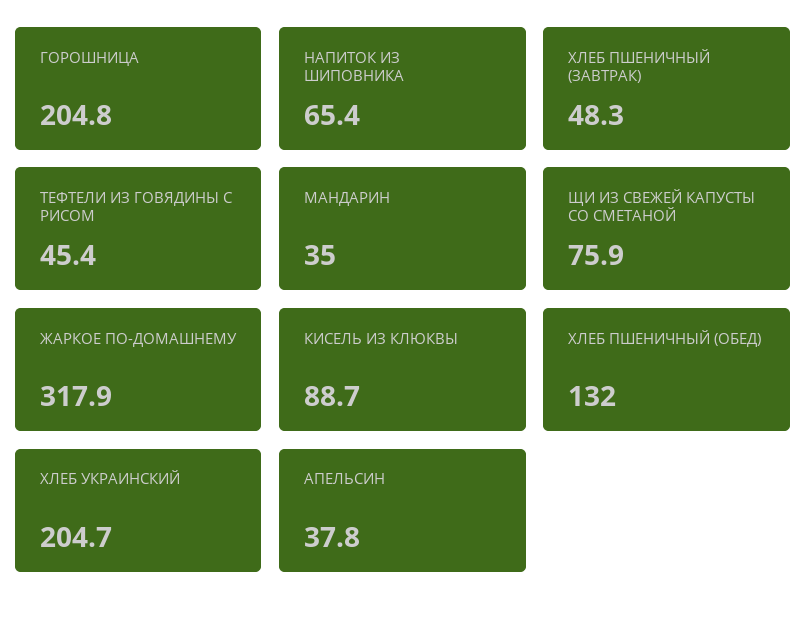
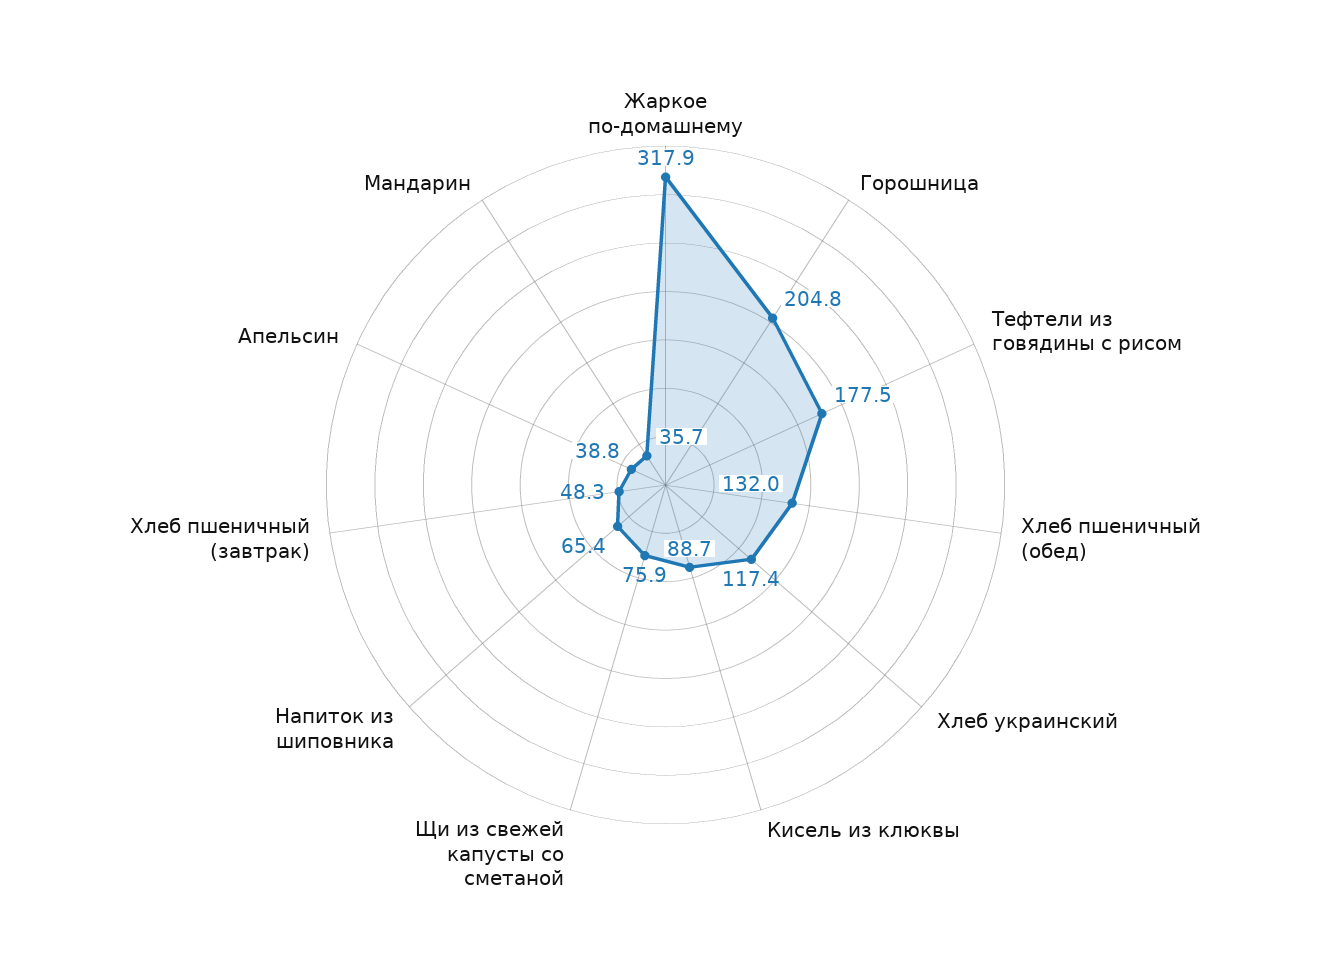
ТЕФТЕЛИ ИЗ ГОВЯДИНЫ С РИСОМ: 45.4 -> 177.5
МАНДАРИН: 35 -> 35.7
ХЛЕБ УКРАИНСКИЙ: 204.7 -> 117.4
АПЕЛЬСИН: 37.8 -> 38.8

